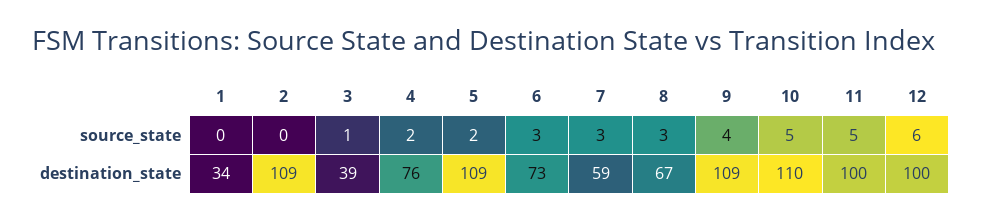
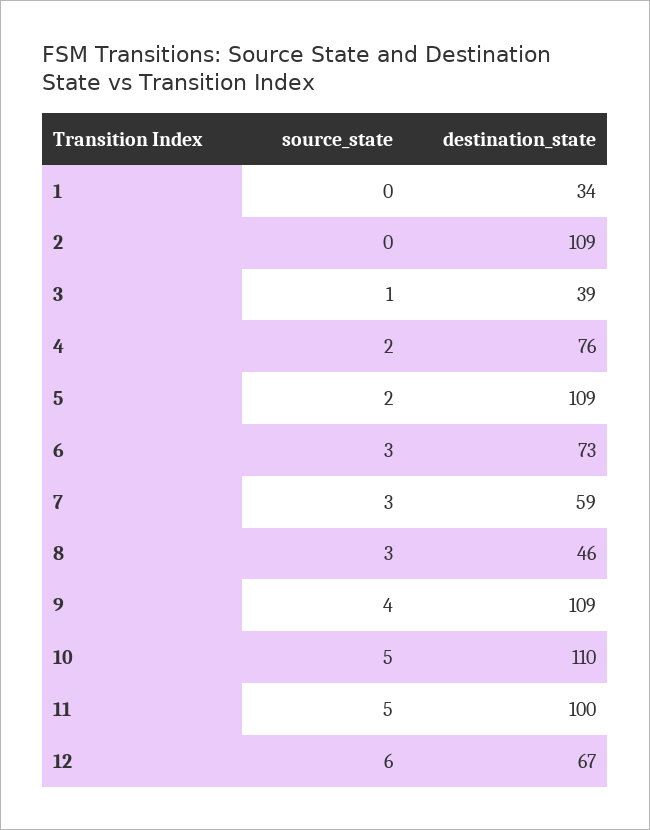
8, destination_state: 67 -> 46
12, destination_state: 100 -> 67

